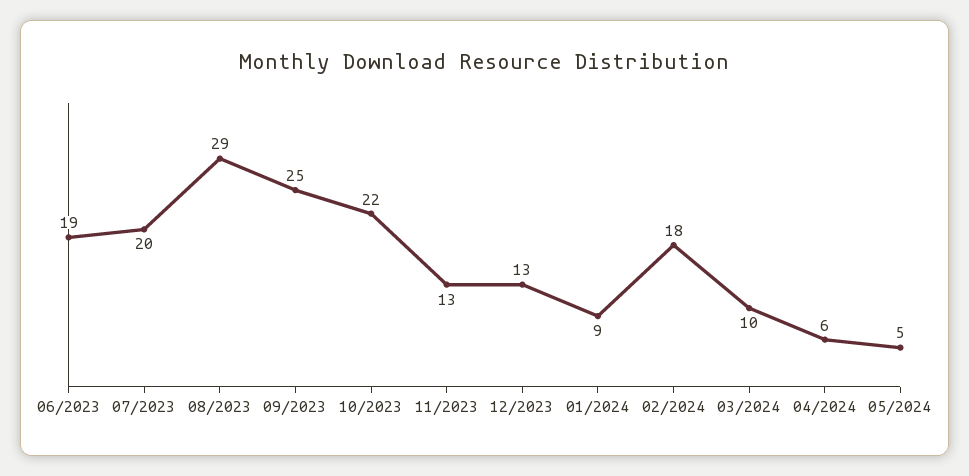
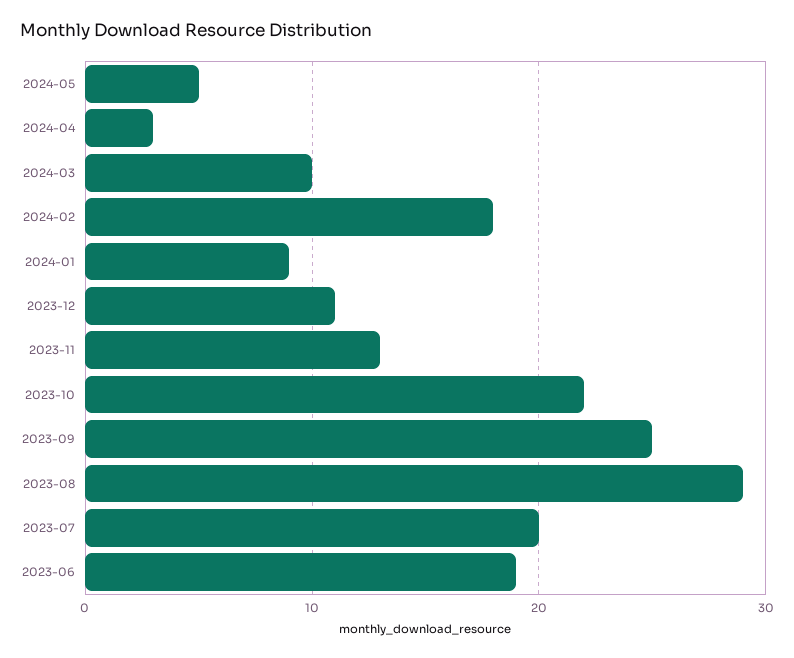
12/2023: 13 -> 11
04/2024: 6 -> 3

